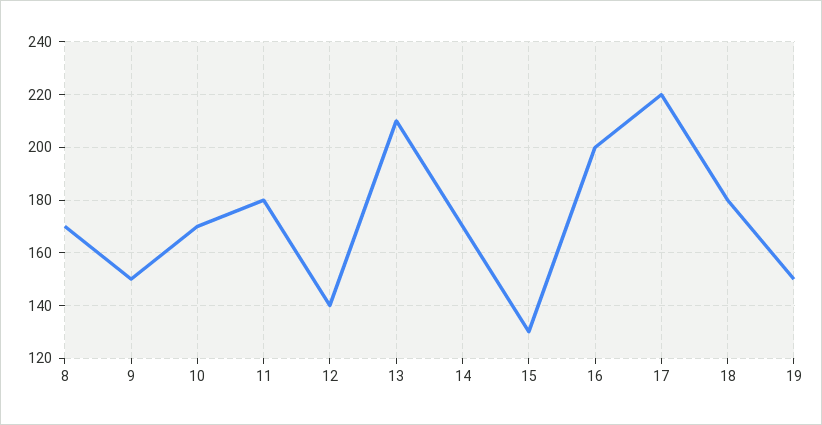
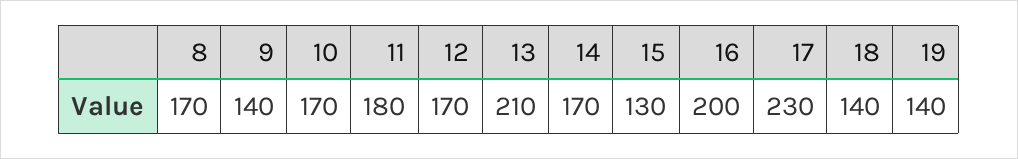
9: 150 -> 140
12: 140 -> 170
17: 220 -> 230
18: 180 -> 140
19: 150 -> 140

